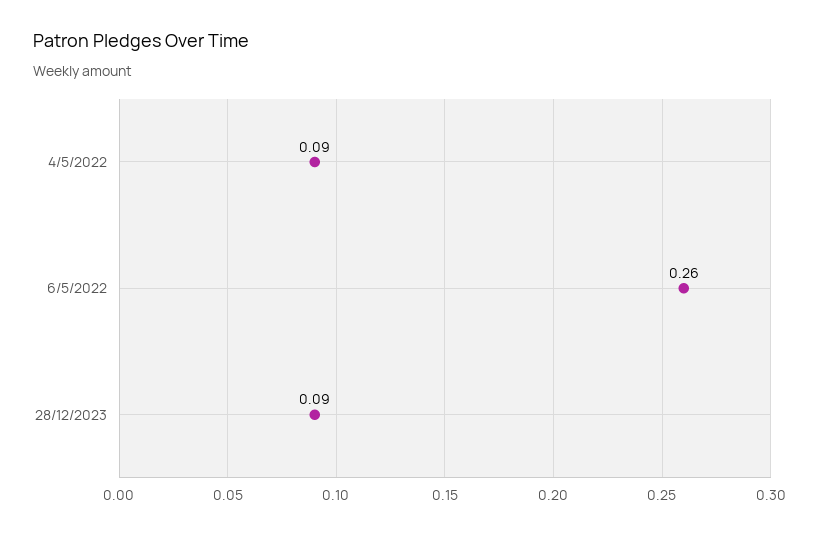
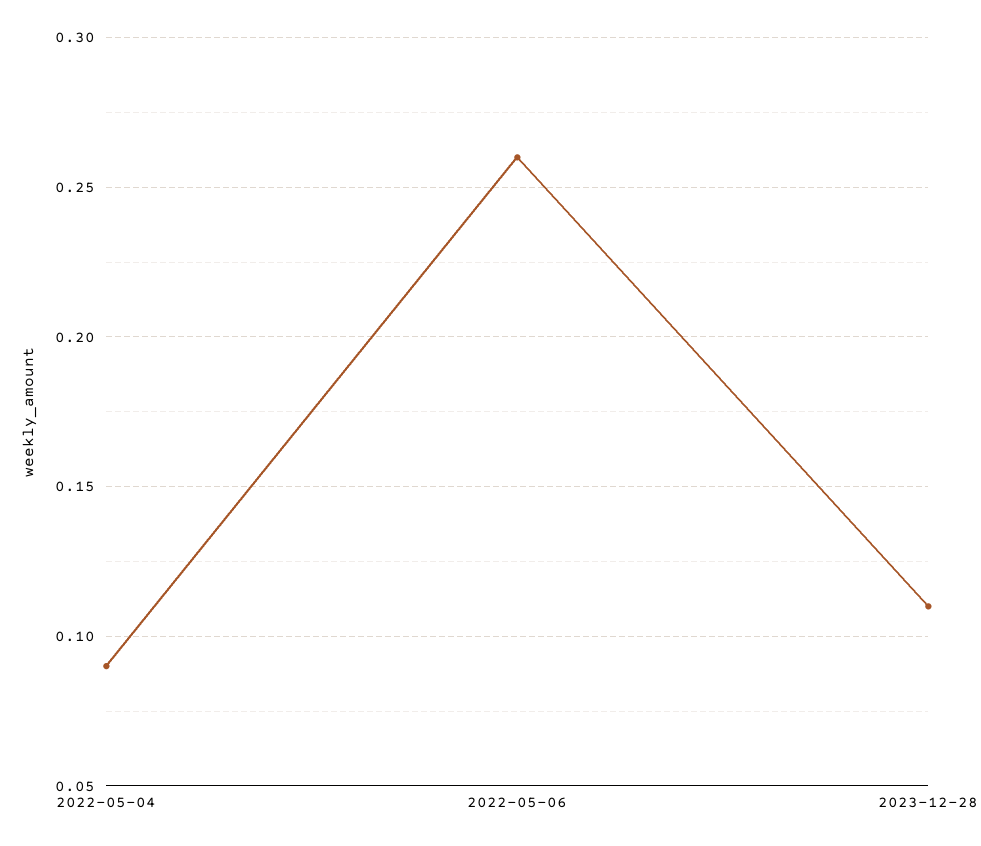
28/12/2023: 0.09 -> 0.11

